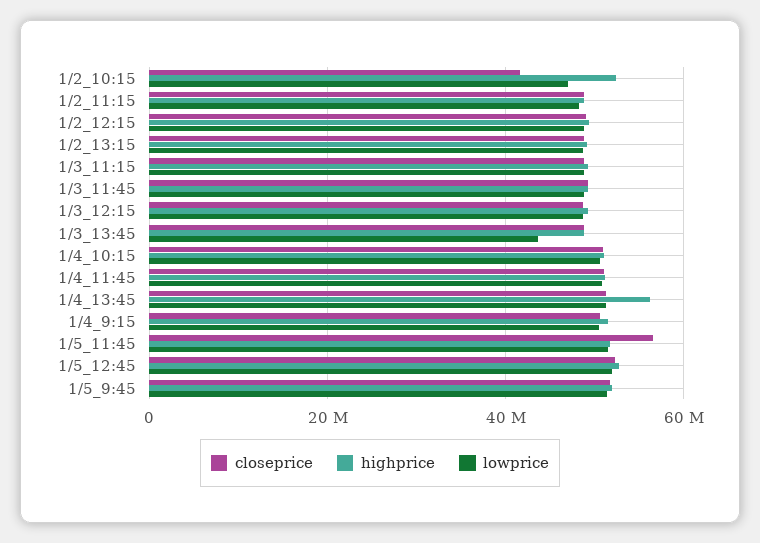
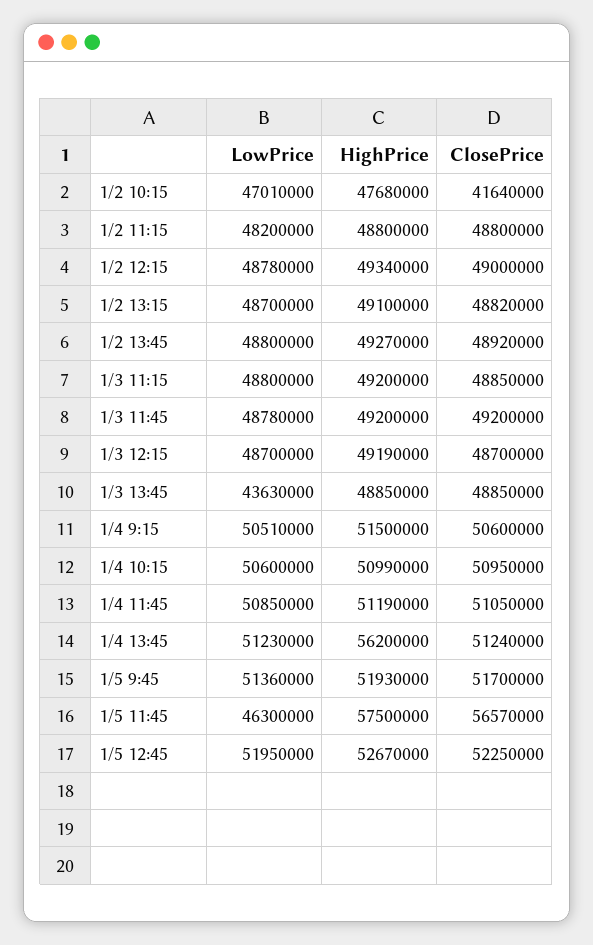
highprice, 1/2_10:15: 52000000 -> 47680000
highprice, 1/5_11:45: 52000000 -> 57500000
lowprice, 1/5_11:45: 52000000 -> 46300000
lowprice, 1/2 13:45: none -> 48800000
highprice, 1/2 13:45: none -> 49270000
closeprice, 1/2 13:45: none -> 48920000

